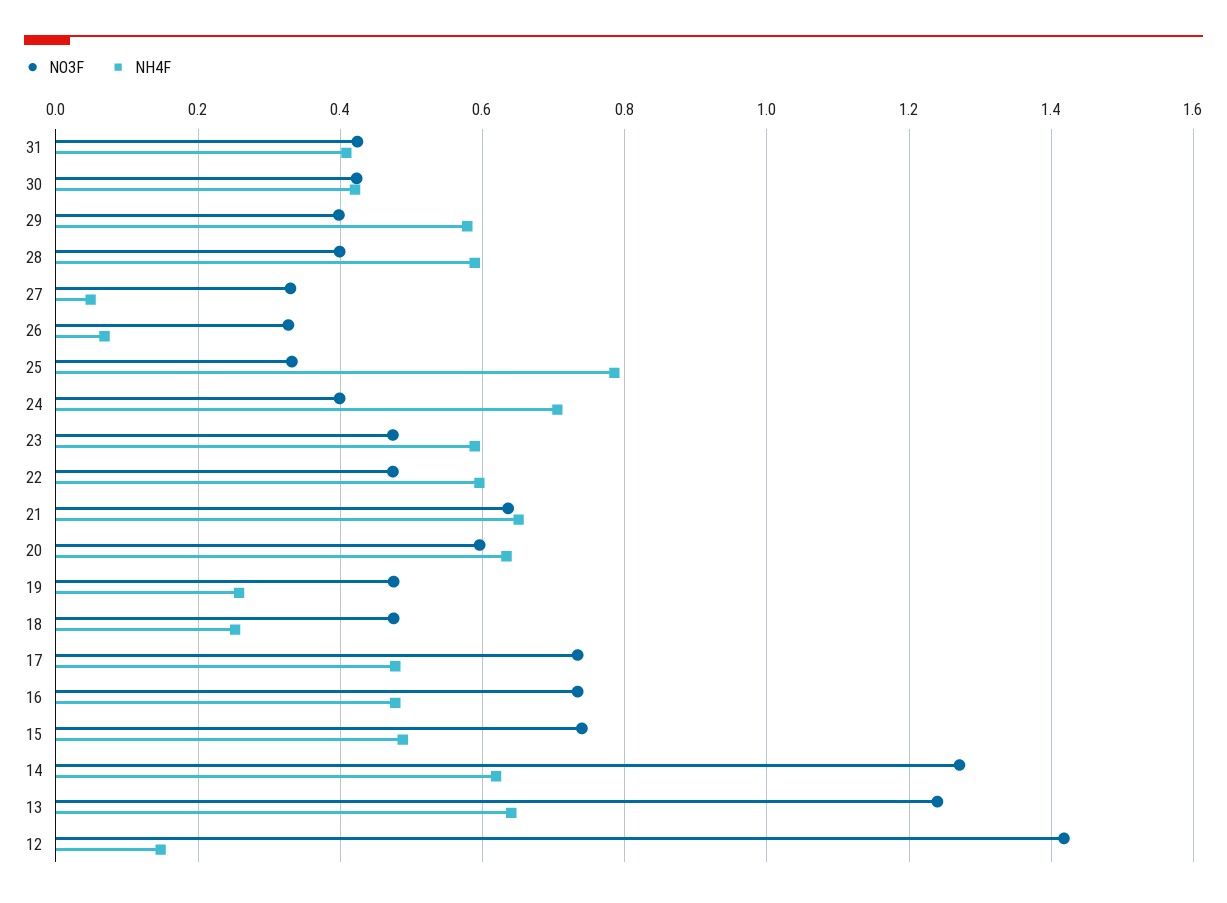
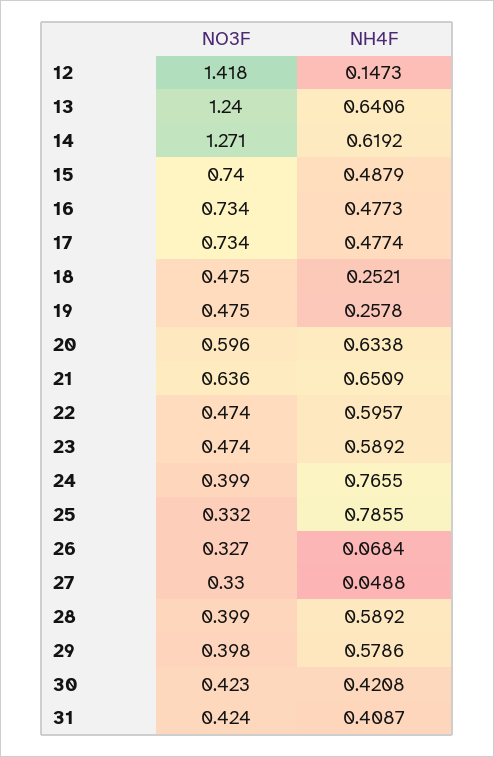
NH4F, 24: 0.7 -> 0.7655

